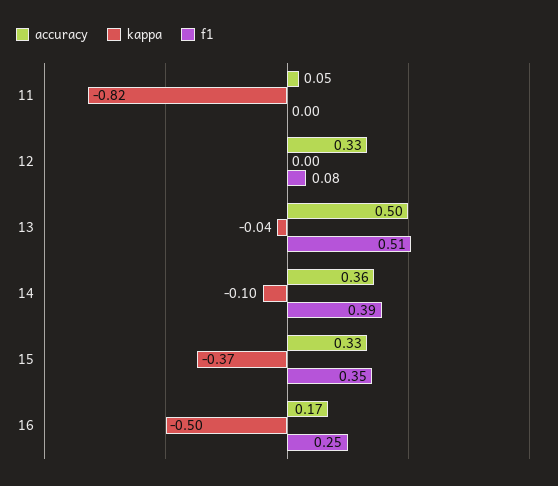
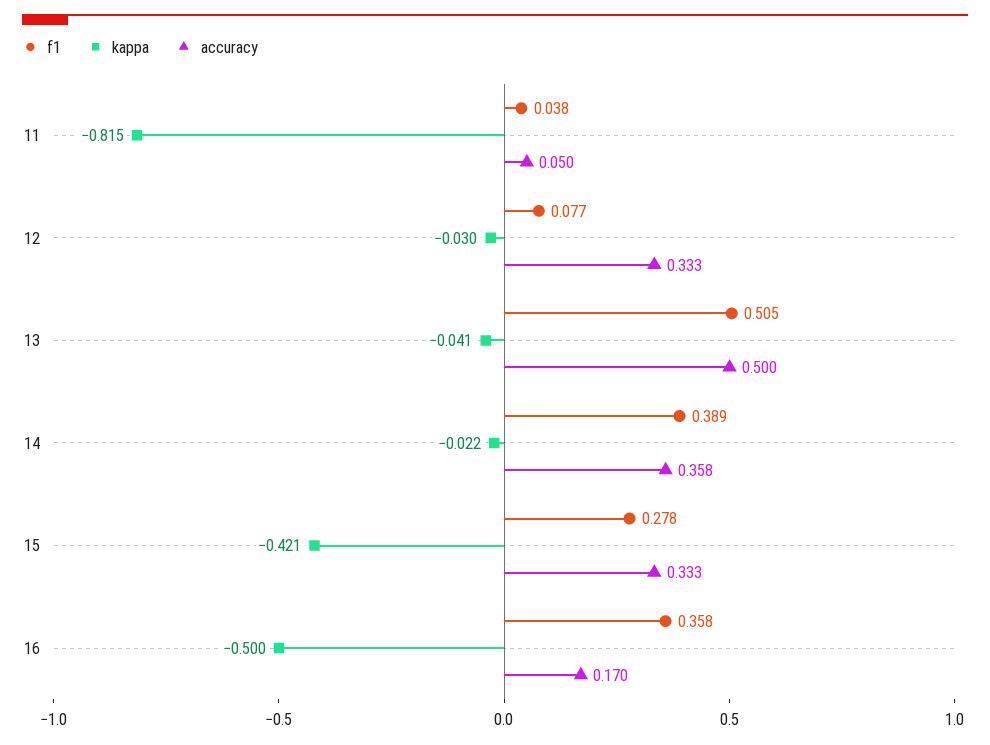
f1, 11: 0 -> 0.038
kappa, 12: 0 -> -0.03
kappa, 14: -0.1 -> -0.022
kappa, 15: -0.37 -> -0.421
f1, 15: 0.35 -> 0.278
f1, 16: 0.25 -> 0.358

